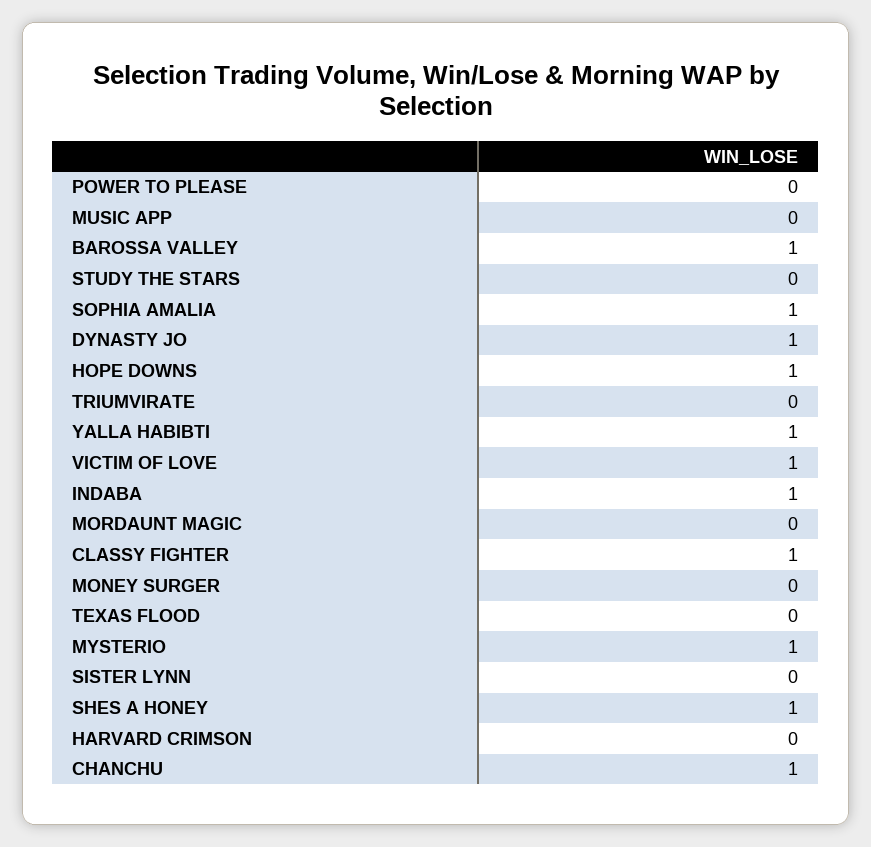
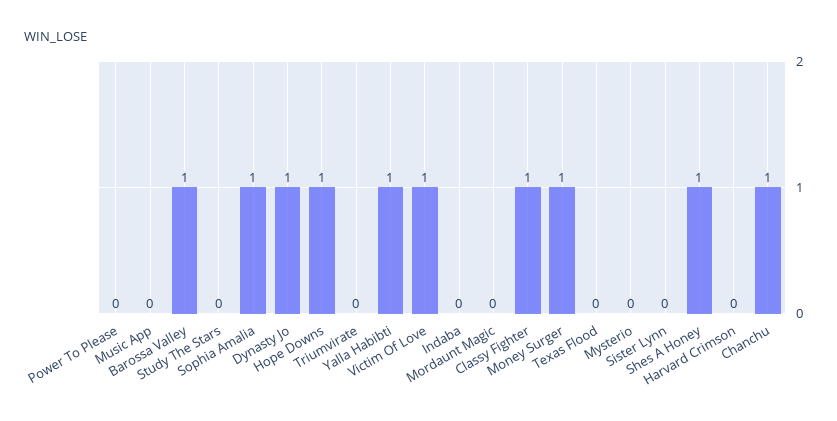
INDABA: 1 -> 0
MONEY SURGER: 0 -> 1
MYSTERIO: 1 -> 0

